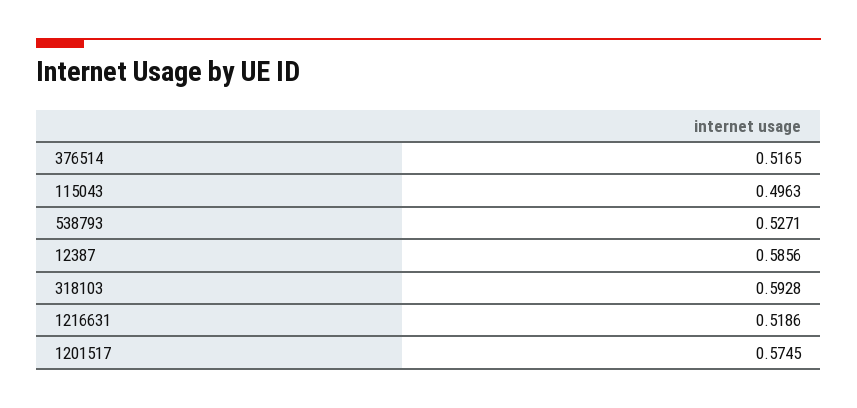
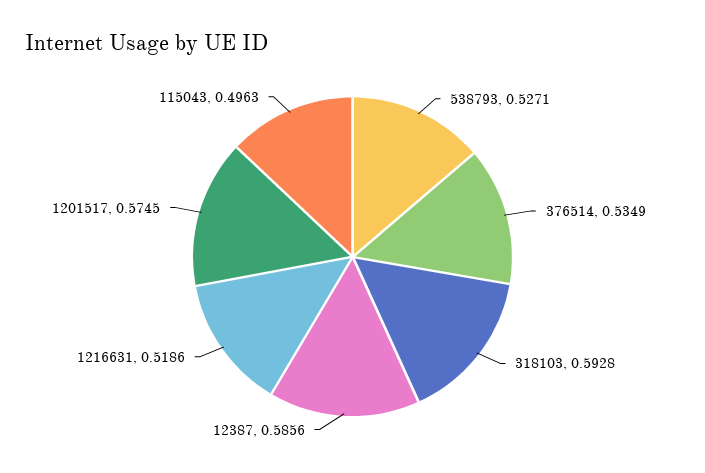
376514: 0.5165 -> 0.5349

